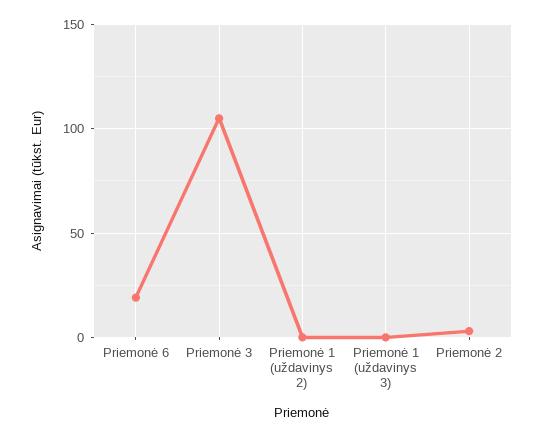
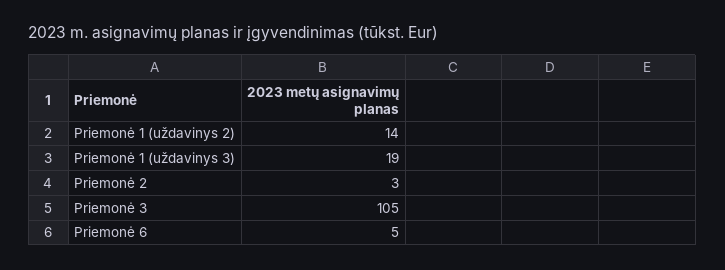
Priemonė 6: 20 -> 5
Priemonė 1 (uždavinys 2): 0 -> 14
Priemonė 1 (uždavinys 3): 0 -> 19

